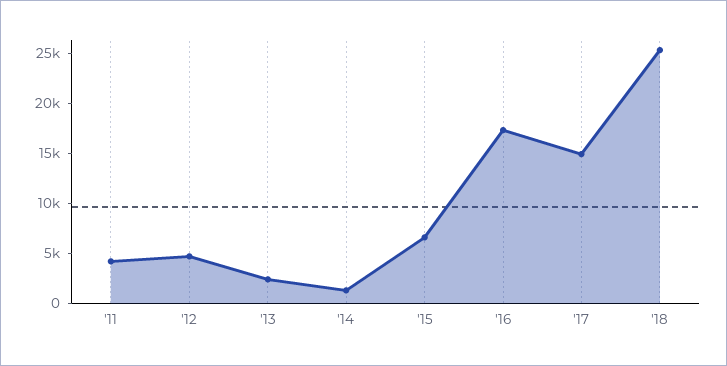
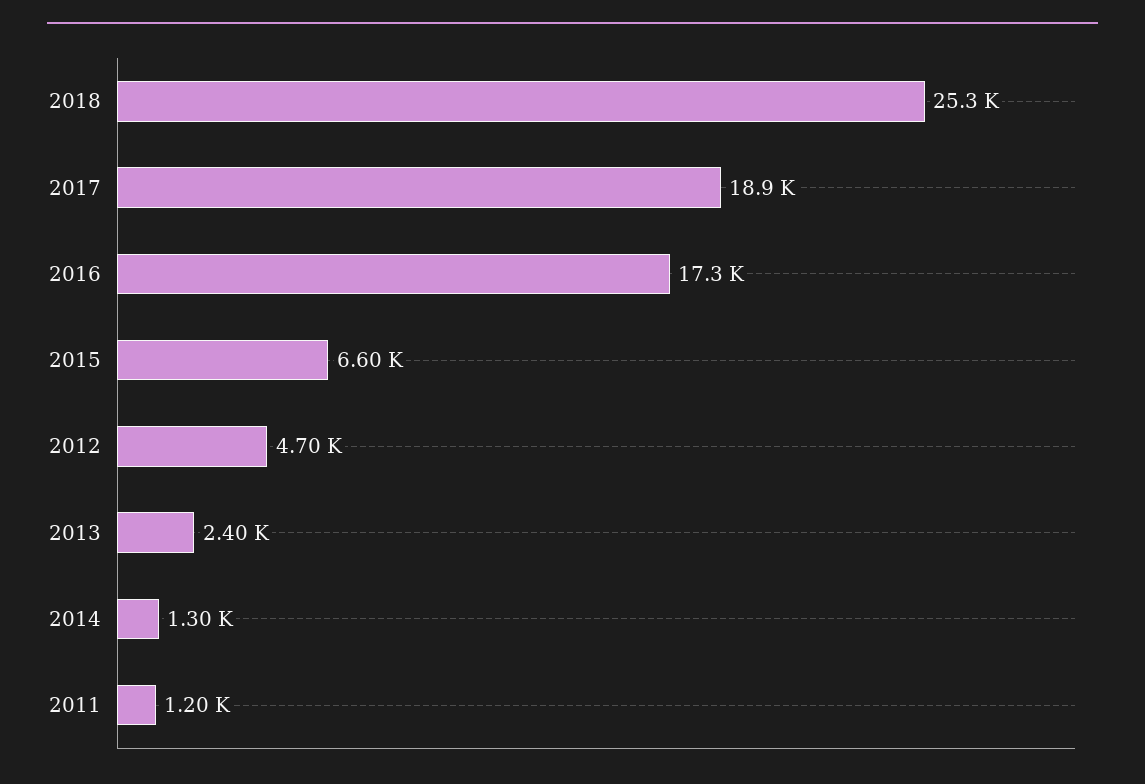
'11: 4000 -> 1200
'17: 15000 -> 18900

